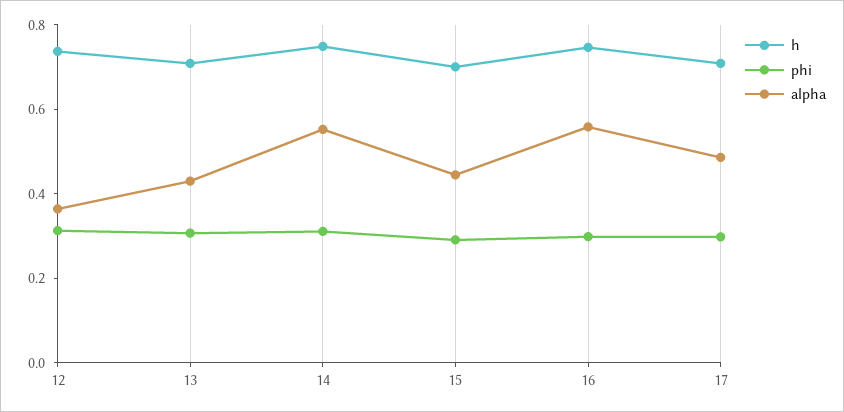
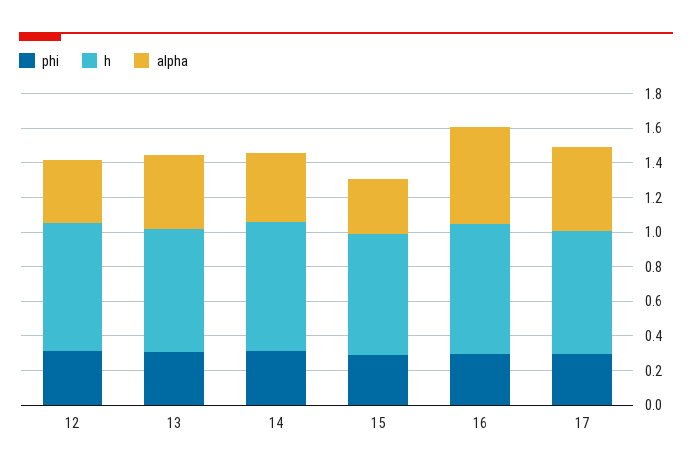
alpha, 14: 0.55 -> 0.4
alpha, 15: 0.45 -> 0.3

